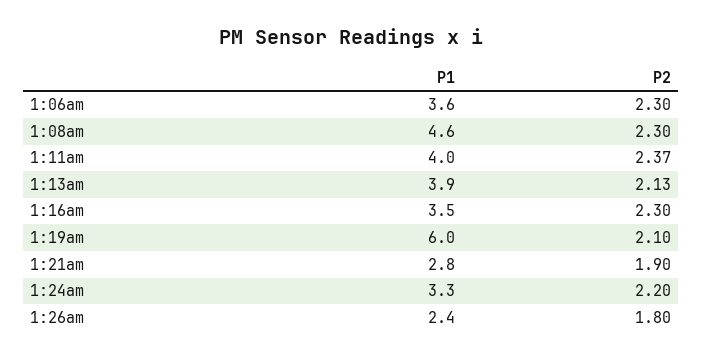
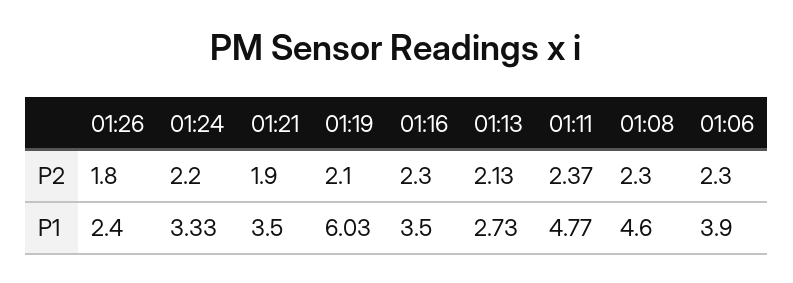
P1, 1:06am: 3.6 -> 3.9
P1, 1:11am: 4 -> 4.77
P1, 1:13am: 3.9 -> 2.73
P1, 1:21am: 2.8 -> 3.5

